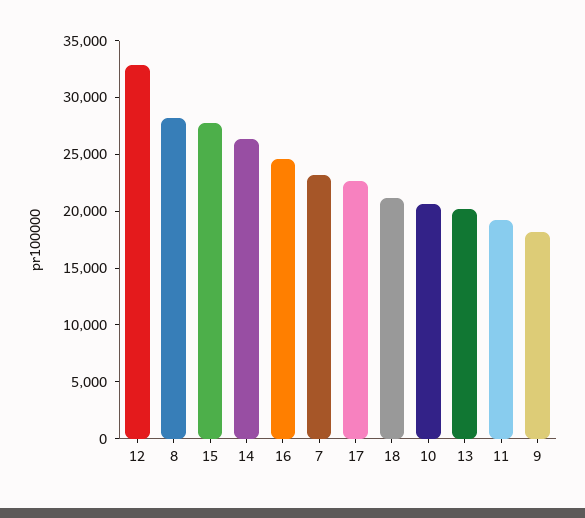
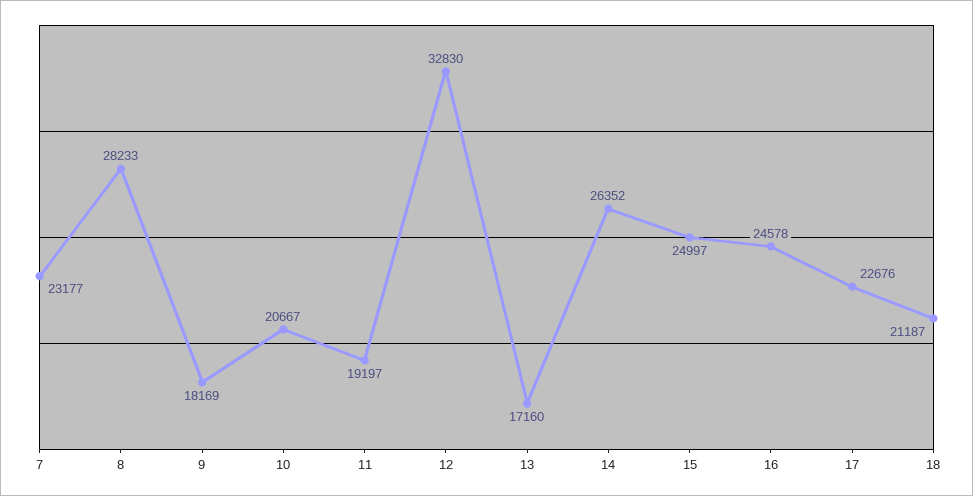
15: 28000 -> 24997
13: 20000 -> 17160

